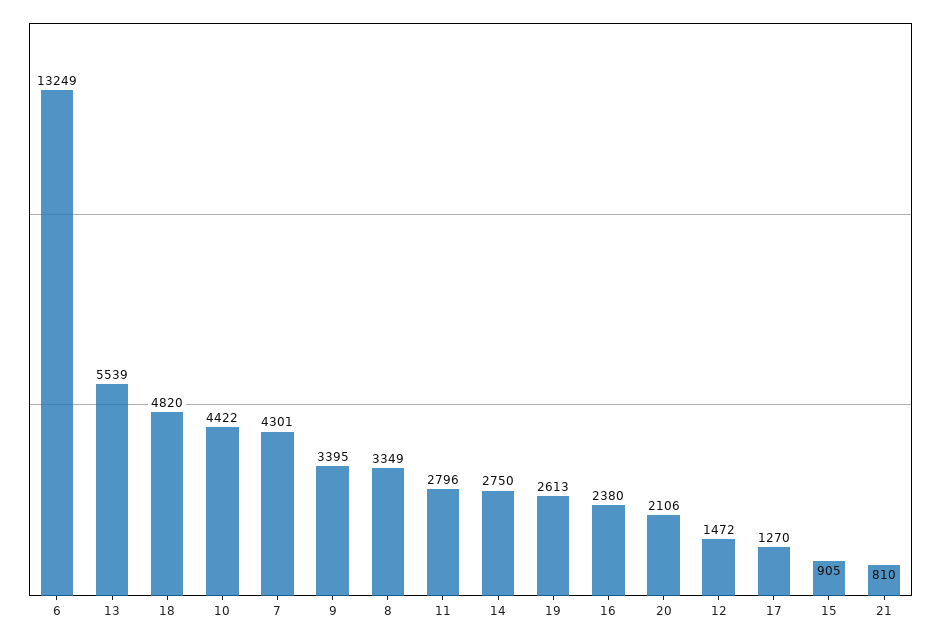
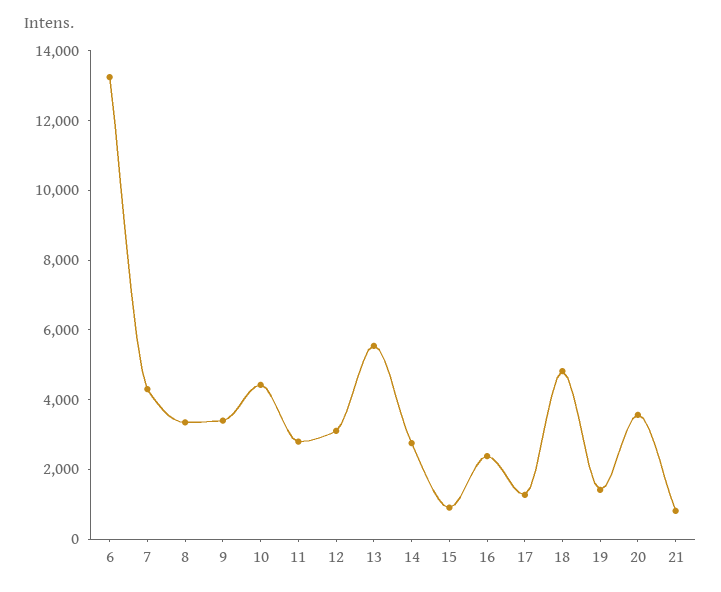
19: 2613 -> 1500
20: 2106 -> 3500
12: 1472 -> 3000

